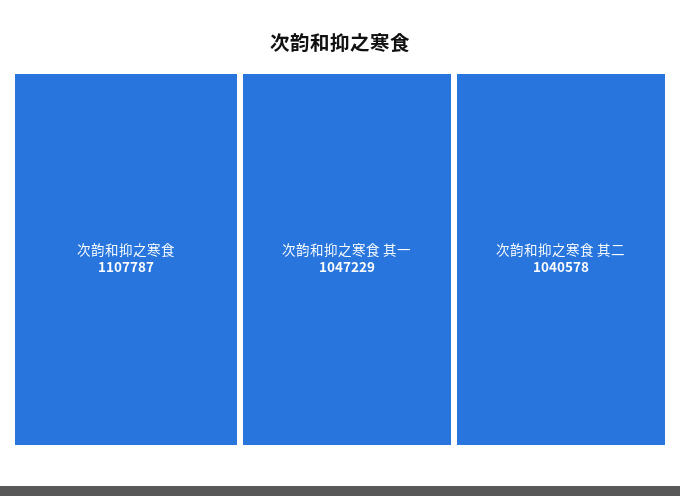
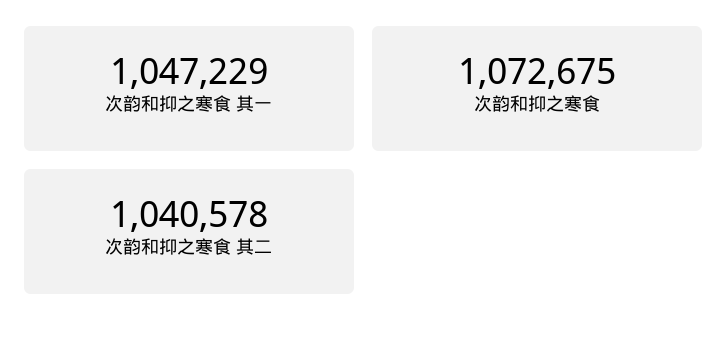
次韵和抑之寒食: 1107787 -> 1072675

